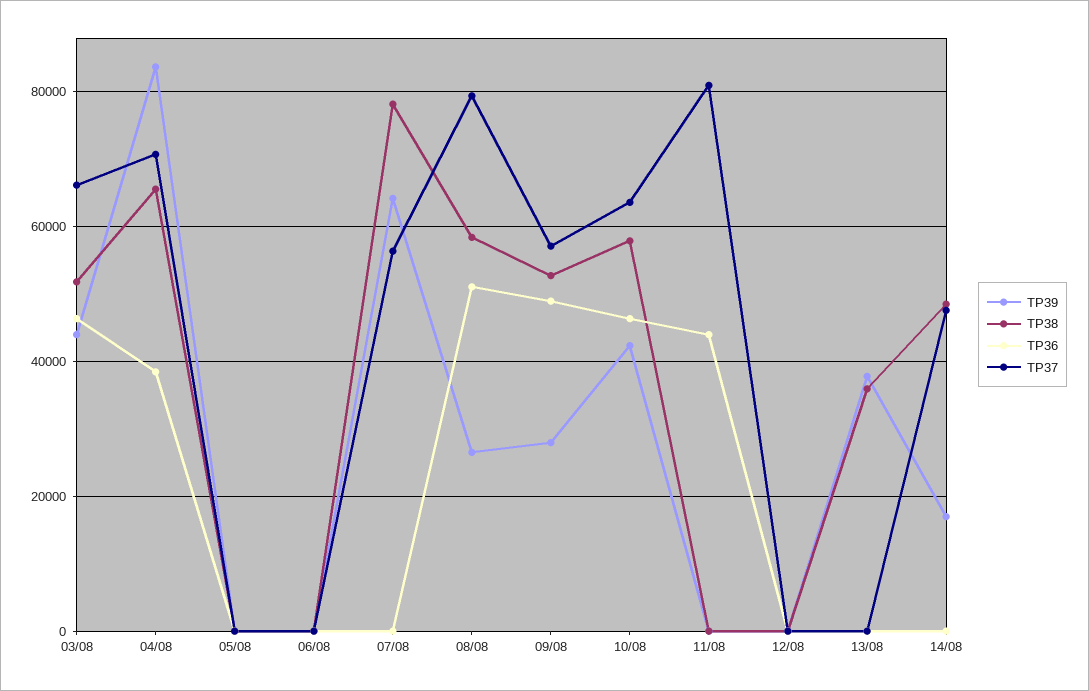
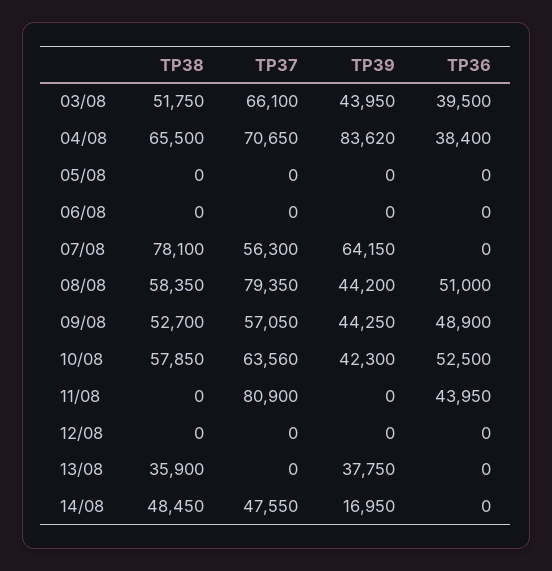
TP36, 03/08: 46000 -> 39500
TP39, 08/08: 26000 -> 44200
TP39, 09/08: 28000 -> 44250
TP36, 10/08: 46000 -> 52500

